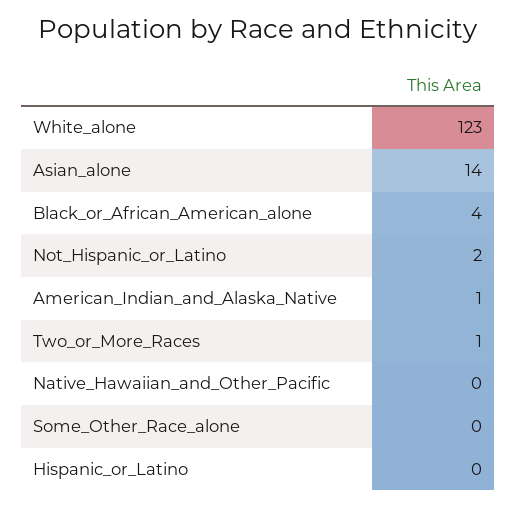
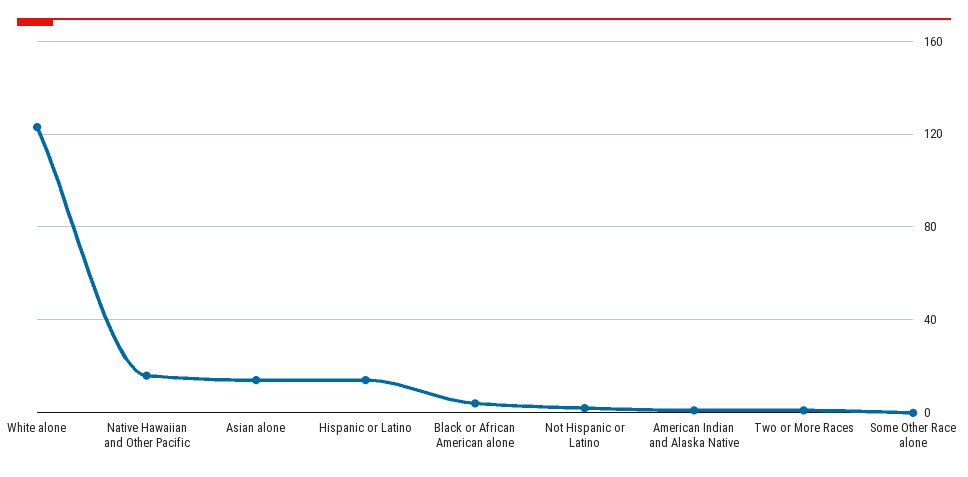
Native_Hawaiian_and_Other_Pacific: 0 -> 15
Hispanic_or_Latino: 0 -> 15

